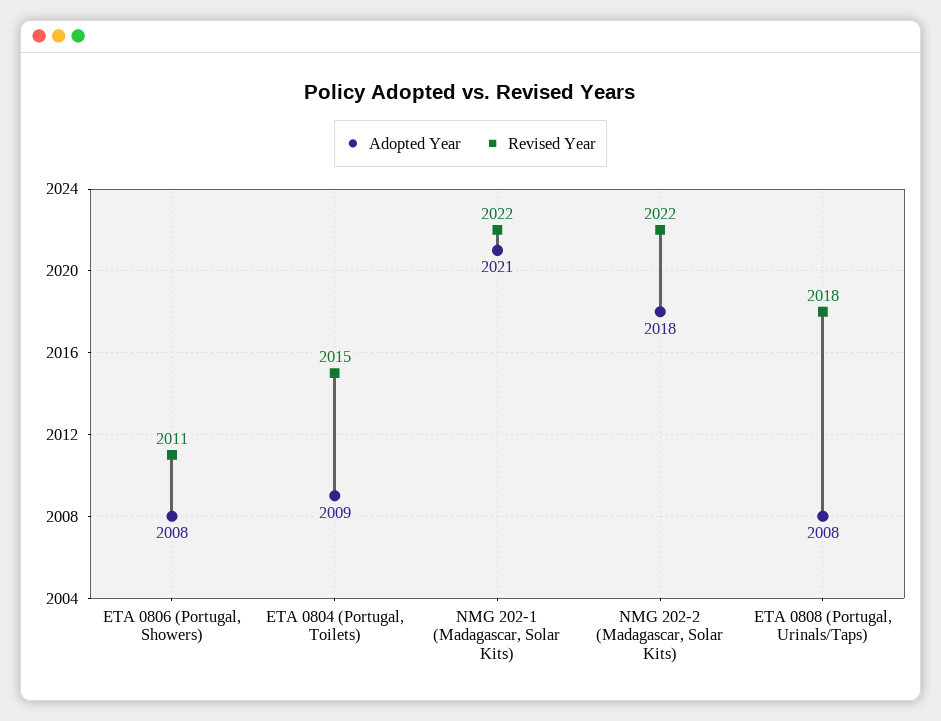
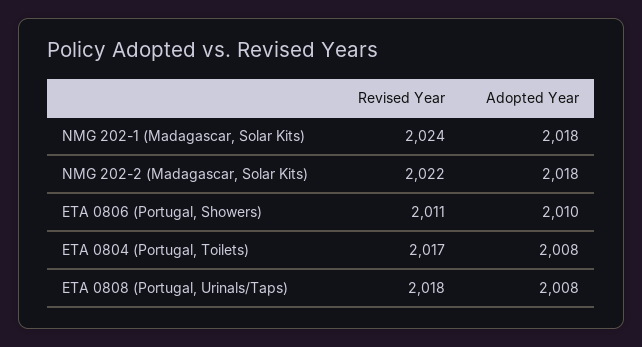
Adopted Year, ETA 0806 (Portugal, Showers): 2008 -> 2010
Adopted Year, ETA 0804 (Portugal, Toilets): 2009 -> 2008
Revised Year, ETA 0804 (Portugal, Toilets): 2015 -> 2017
Adopted Year, NMG 202-1 (Madagascar, Solar Kits): 2021 -> 2018
Revised Year, NMG 202-1 (Madagascar, Solar Kits): 2022 -> 2024

